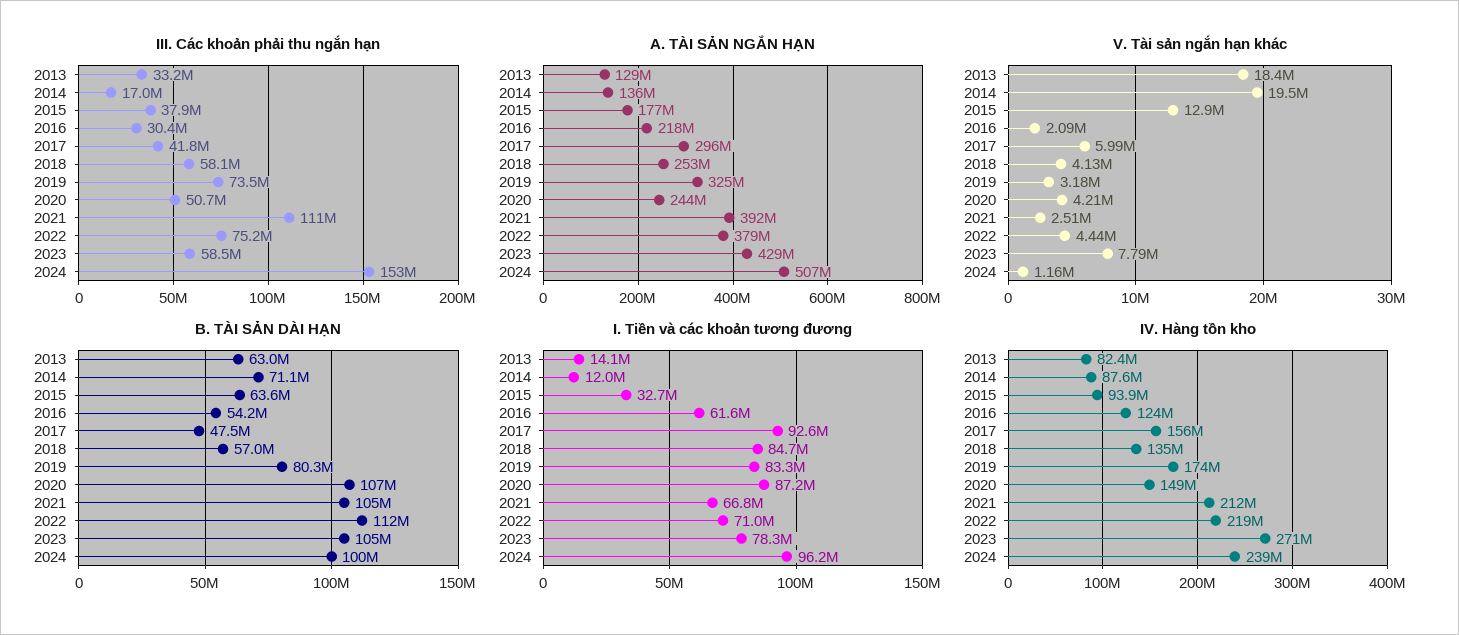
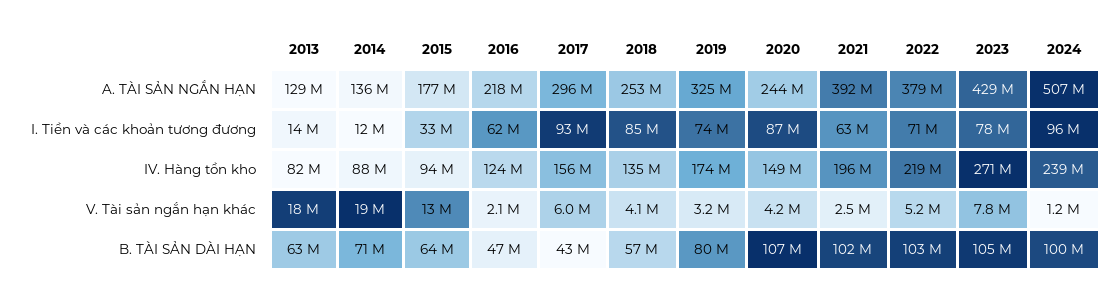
III. Các khoản phải thu ngắn hạn, 2013: 33200000 -> none
III. Các khoản phải thu ngắn hạn, 2014: 17000000 -> none
III. Các khoản phải thu ngắn hạn, 2015: 37900000 -> none
III. Các khoản phải thu ngắn hạn, 2016: 30400000 -> none
III. Các khoản phải thu ngắn hạn, 2017: 41800000 -> none
III. Các khoản phải thu ngắn hạn, 2018: 58100000 -> none
III. Các khoản phải thu ngắn hạn, 2019: 73500000 -> none
III. Các khoản phải thu ngắn hạn, 2020: 50700000 -> none
III. Các khoản phải thu ngắn hạn, 2021: 111000000 -> none
III. Các khoản phải thu ngắn hạn, 2022: 75200000 -> none
III. Các khoản phải thu ngắn hạn, 2023: 58500000 -> none
III. Các khoản phải thu ngắn hạn, 2024: 153000000 -> none
V. Tài sản ngắn hạn khác, 2022: 4440000 -> 5200000
B. TÀI SẢN DÀI HẠN, 2016: 54200000 -> 47000000
B. TÀI SẢN DÀI HẠN, 2017: 47500000 -> 43000000
B. TÀI SẢN DÀI HẠN, 2021: 105000000 -> 102000000
B. TÀI SẢN DÀI HẠN, 2022: 112000000 -> 103000000
I. Tiền và các khoản tương đương, 2019: 83300000 -> 74000000
I. Tiền và các khoản tương đương, 2021: 66800000 -> 63000000
IV. Hàng tồn kho, 2021: 212000000 -> 196000000

